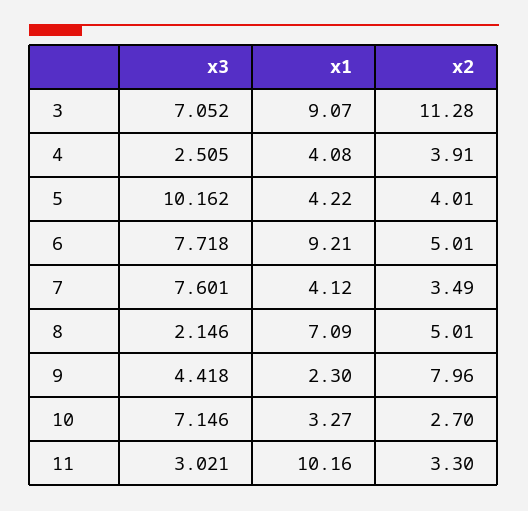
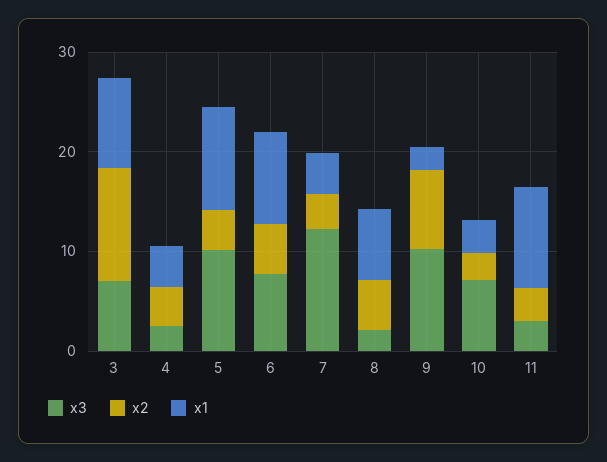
x1, 5: 4.22 -> 10
x3, 7: 7.601 -> 12
x3, 9: 4.418 -> 10

